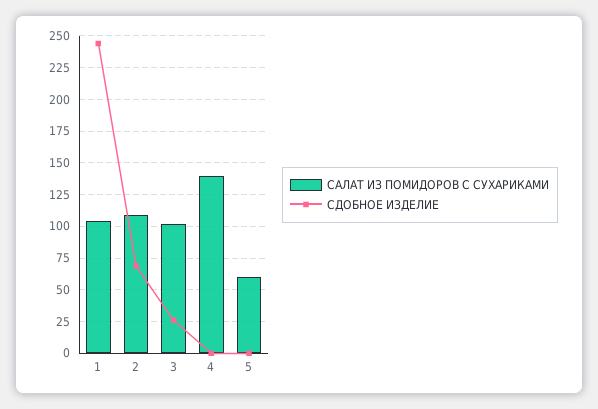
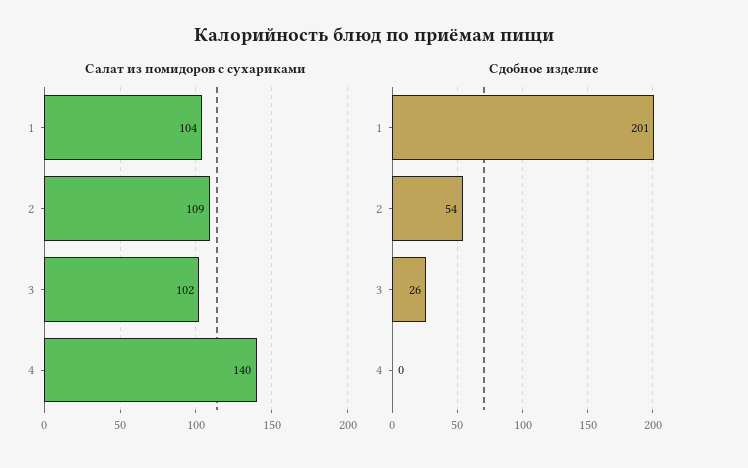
СДОБНОЕ ИЗДЕЛИЕ, 1: 245 -> 201
СДОБНОЕ ИЗДЕЛИЕ, 2: 70 -> 54
САЛАТ ИЗ ПОМИДОРОВ С СУХАРИКАМИ, 5: 60 -> none
СДОБНОЕ ИЗДЕЛИЕ, 5: 0 -> none

